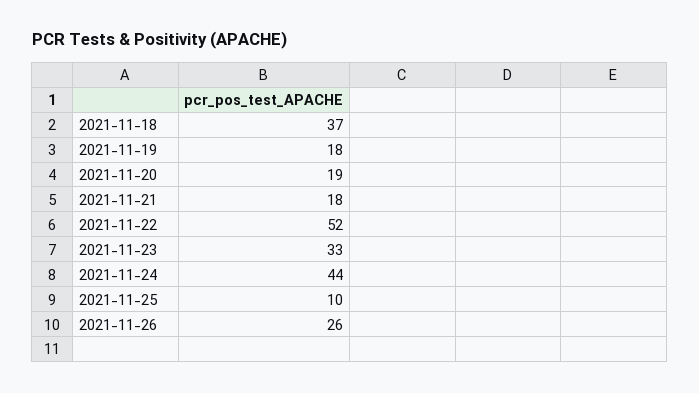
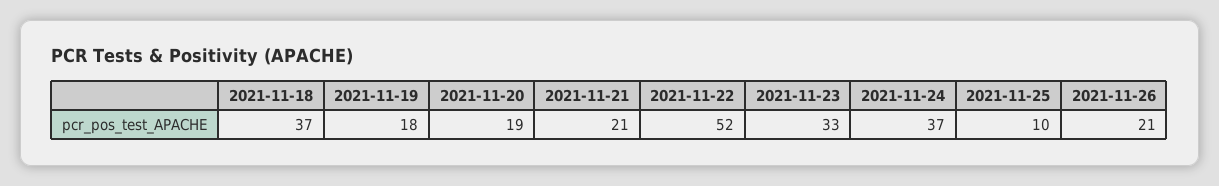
2021-11-21: 18 -> 21
2021-11-24: 44 -> 37
2021-11-26: 26 -> 21

